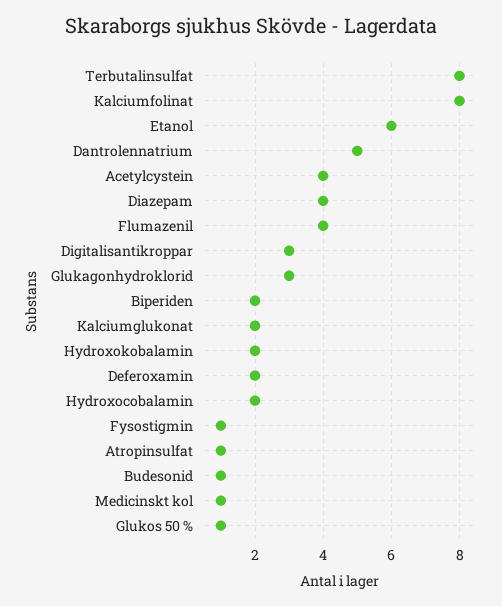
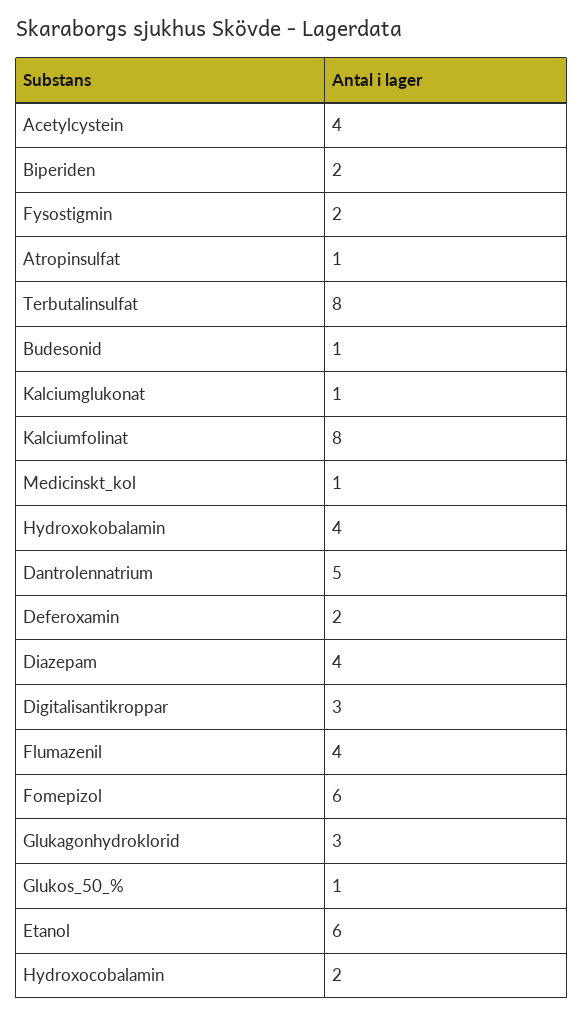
Kalciumglukonat: 2 -> 1
Hydroxokobalamin: 2 -> 4
Fysostigmin: 1 -> 2
Fomepizol: none -> 6

